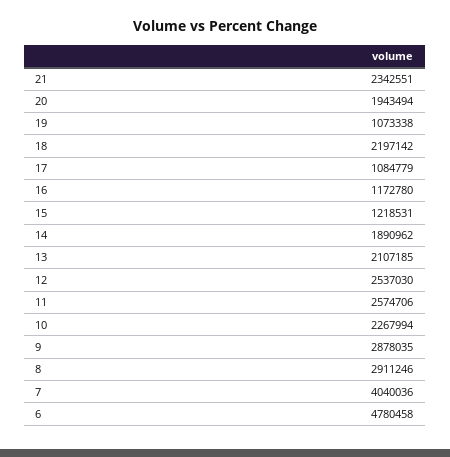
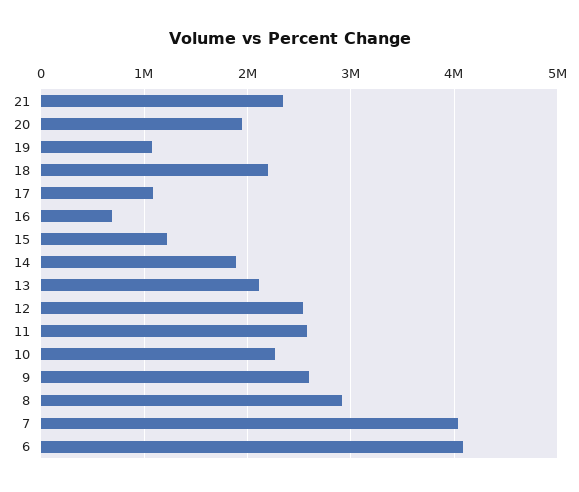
16: 1172780 -> 700000
9: 2878035 -> 2600000
6: 4780458 -> 4100000

